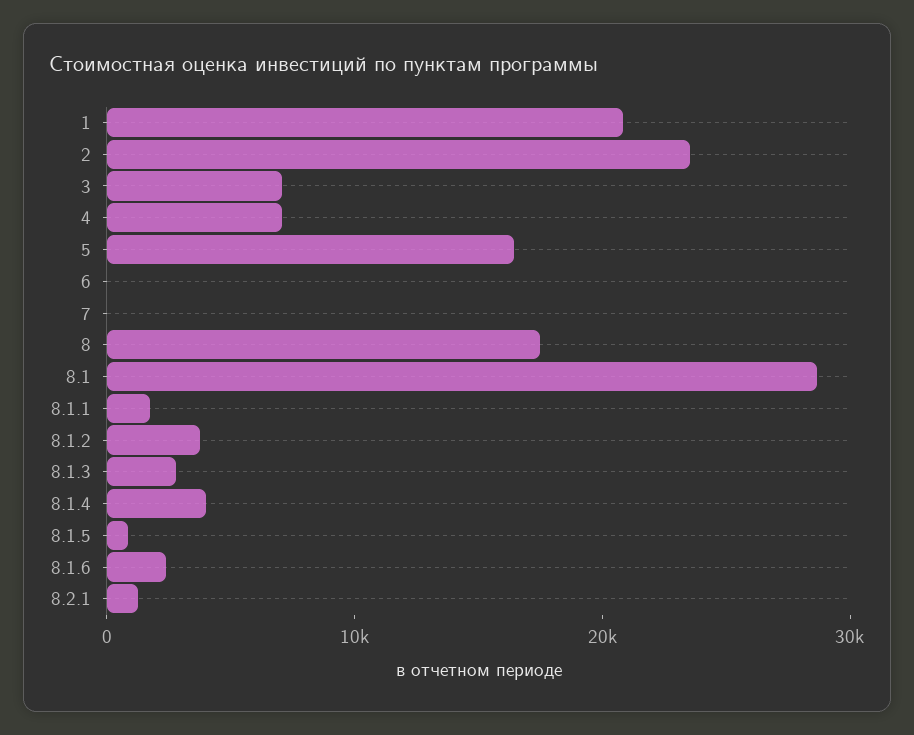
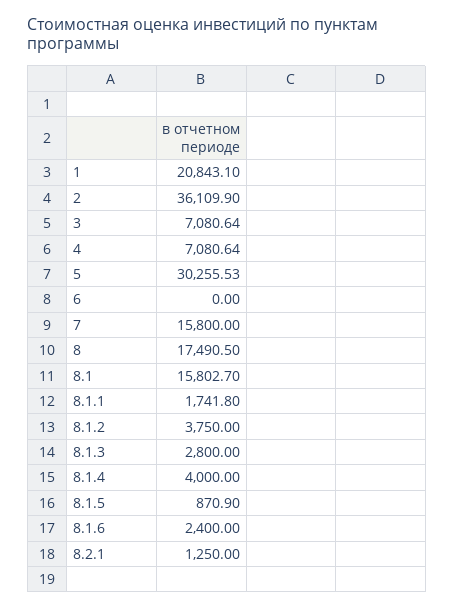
2: 24000 -> 36109.9
5: 16000 -> 30255.53
7: 0 -> 15800
8.1: 28000 -> 15802.7

